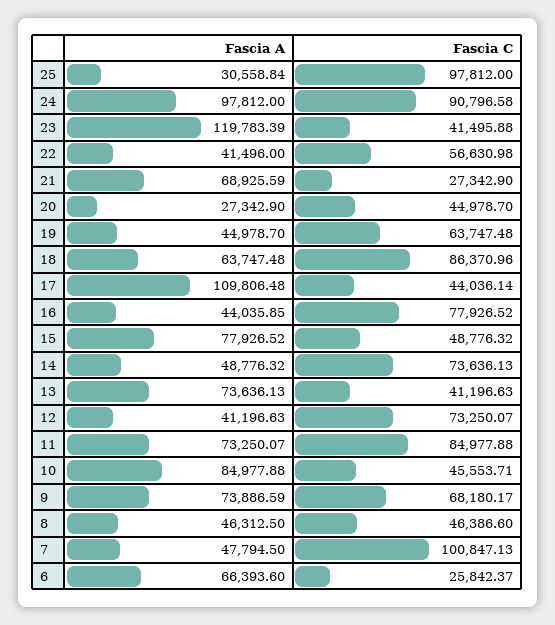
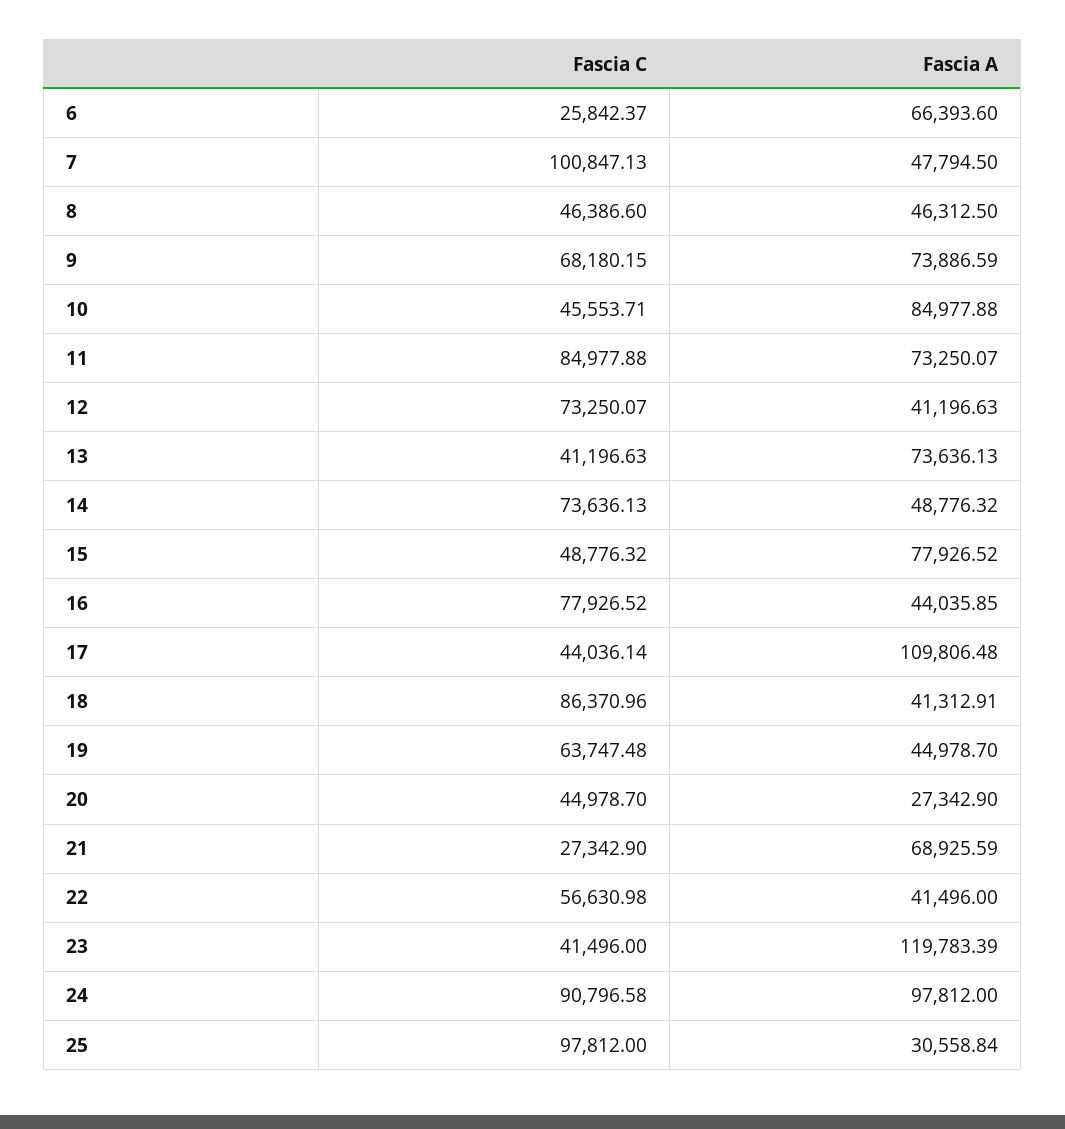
Fascia C, 23: 41495.88 -> 41496
Fascia A, 18: 63747.48 -> 41312.91
Fascia C, 9: 68180.17 -> 68180.15

